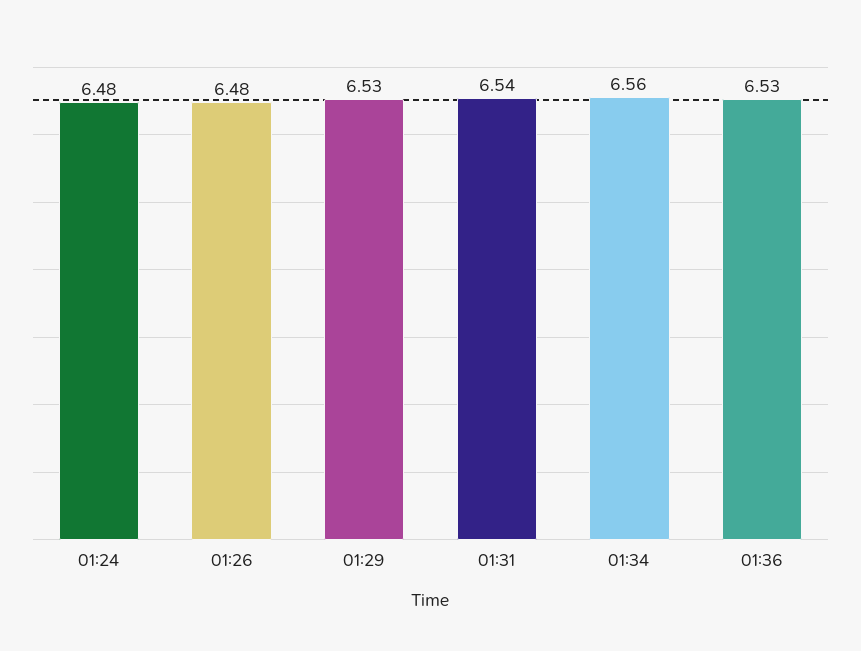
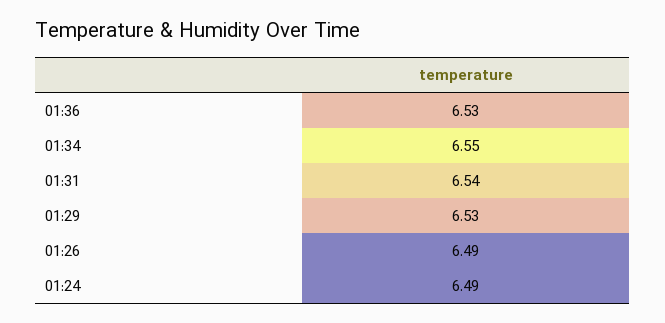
01:24: 6.48 -> 6.49
01:26: 6.48 -> 6.49
01:34: 6.56 -> 6.55

